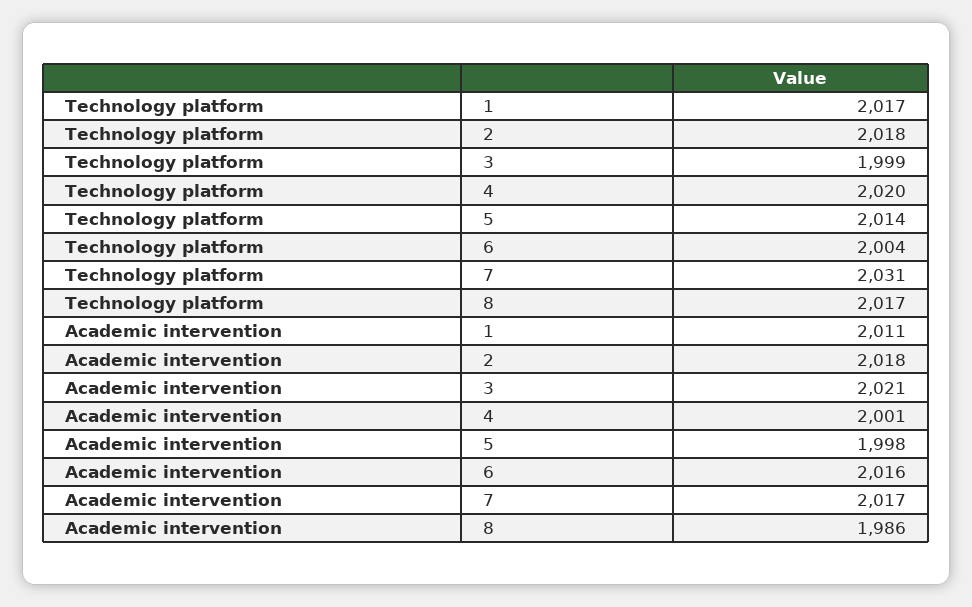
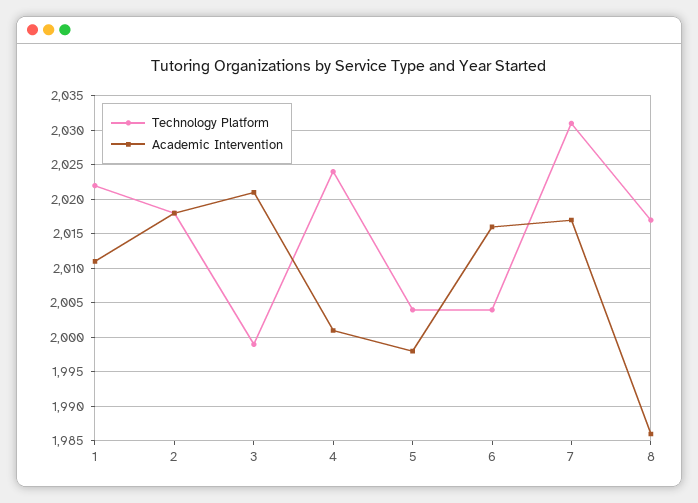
Technology platform, 1: 2017 -> 2022
Technology platform, 4: 2020 -> 2024
Technology platform, 5: 2014 -> 2004

